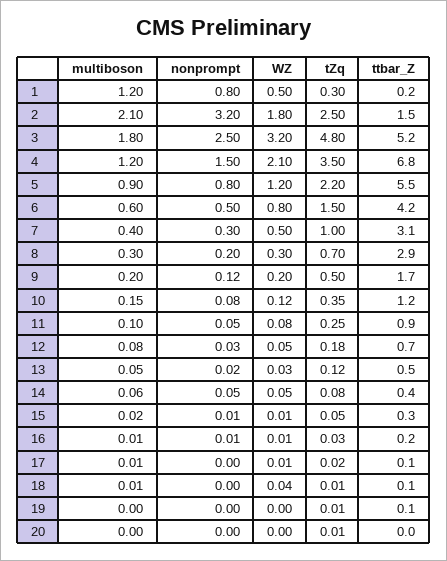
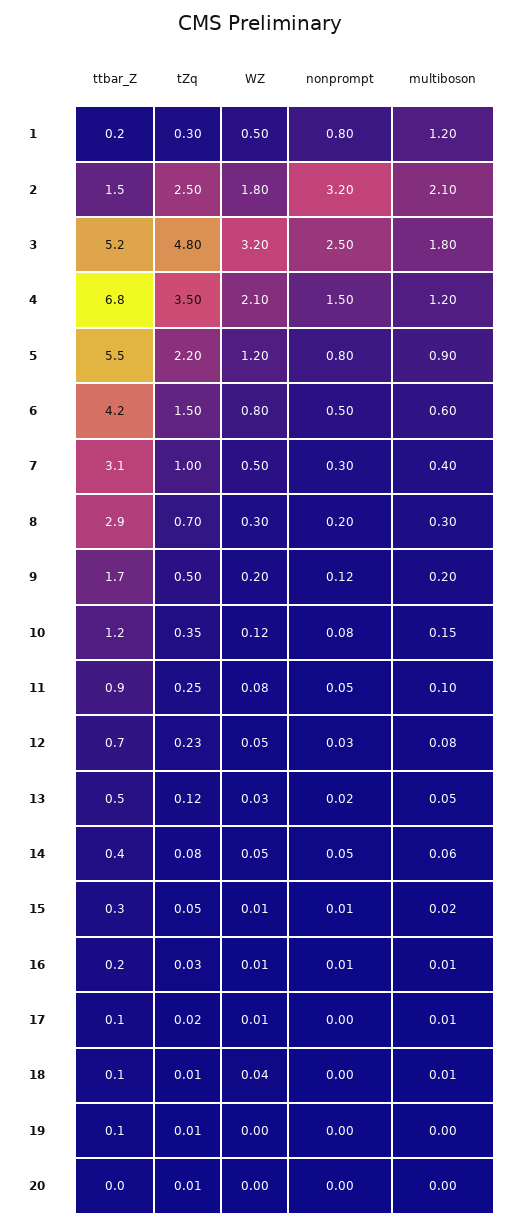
tZq, 12: 0.18 -> 0.23

